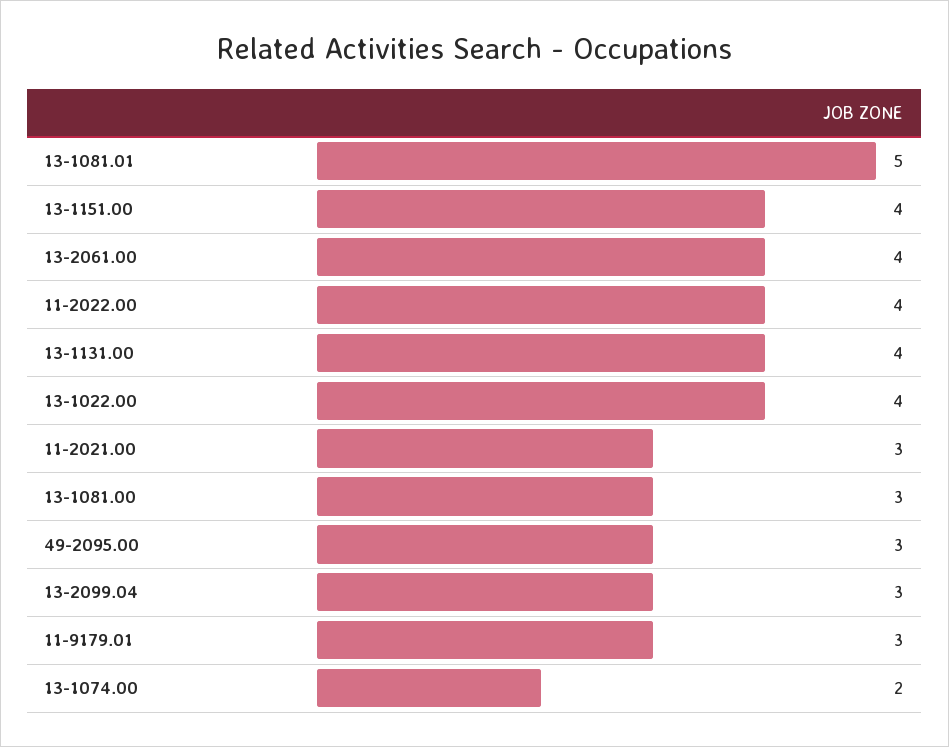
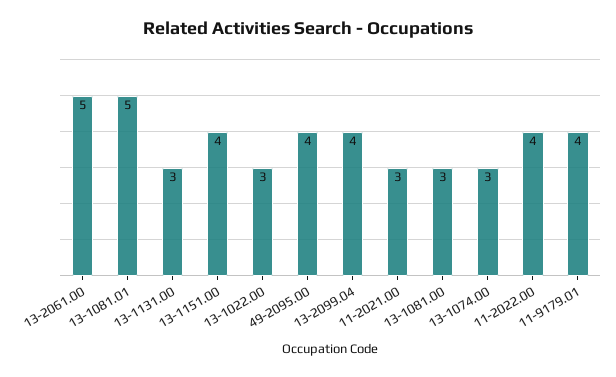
13-2061.00: 4 -> 5
13-1131.00: 4 -> 3
13-1022.00: 4 -> 3
49-2095.00: 3 -> 4
13-2099.04: 3 -> 4
11-9179.01: 3 -> 4
13-1074.00: 2 -> 3

